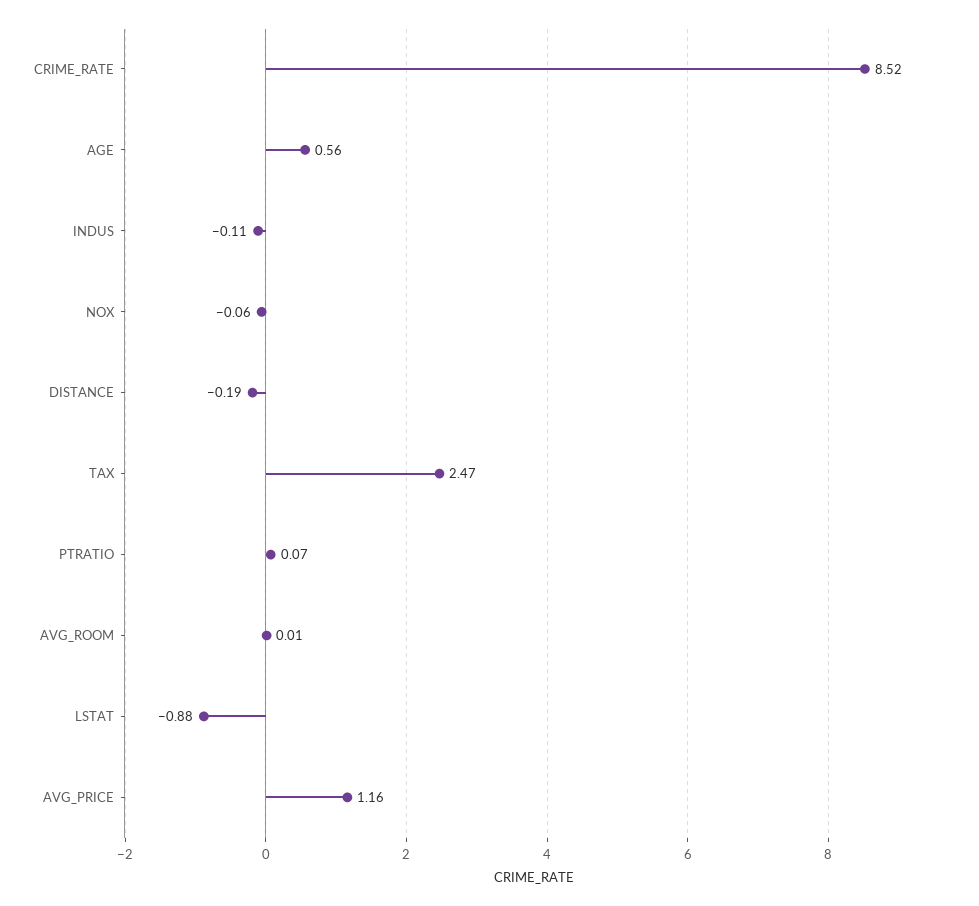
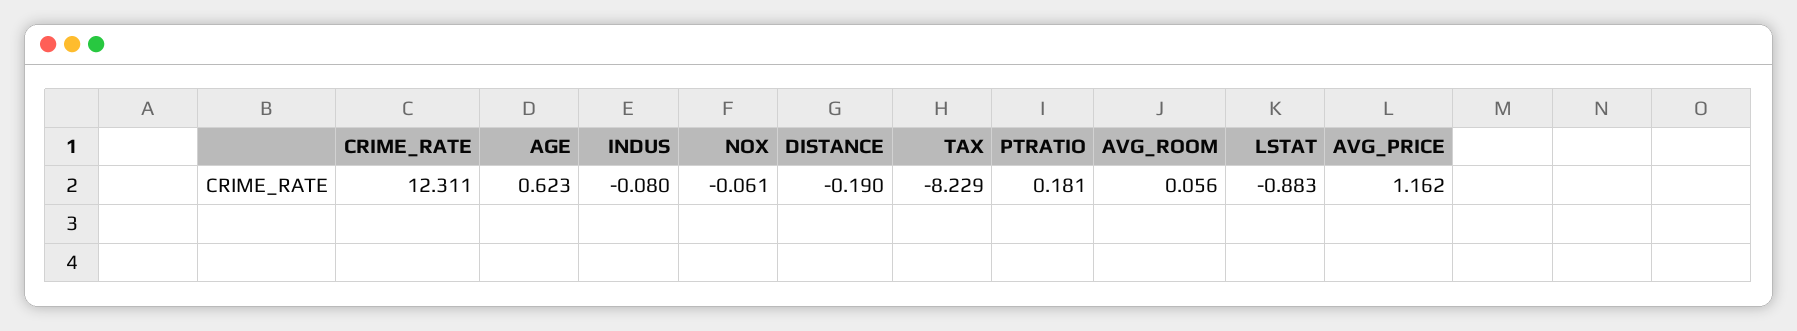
CRIME_RATE: 8.52 -> 12.311
AGE: 0.56 -> 0.623
INDUS: -0.11 -> -0.08
TAX: 2.47 -> -8.229
PTRATIO: 0.07 -> 0.181
AVG_ROOM: 0.01 -> 0.056

